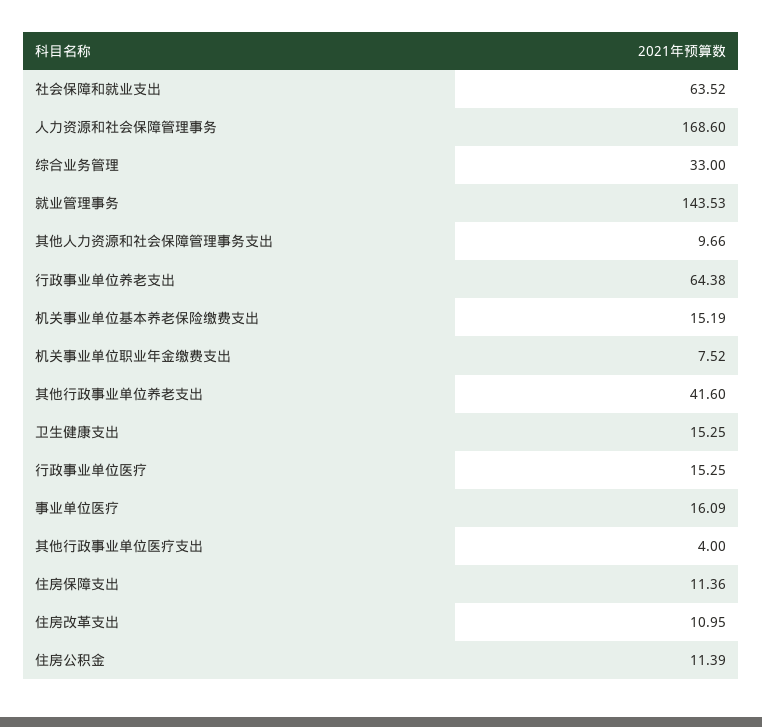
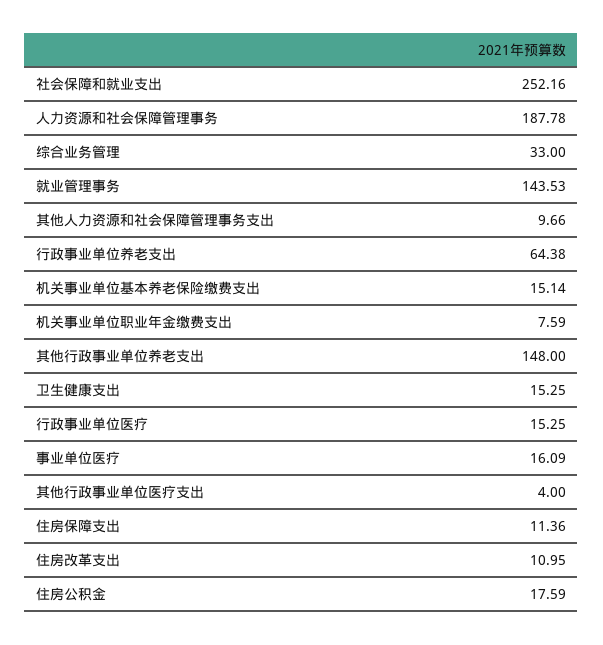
社会保障和就业支出: 63.52 -> 252.16
人力资源和社会保障管理事务: 168.6 -> 187.78
机关事业单位基本养老保险缴费支出: 15.19 -> 15.14
机关事业单位职业年金缴费支出: 7.52 -> 7.59
其他行政事业单位养老支出: 41.6 -> 148
住房公积金: 11.39 -> 17.59

